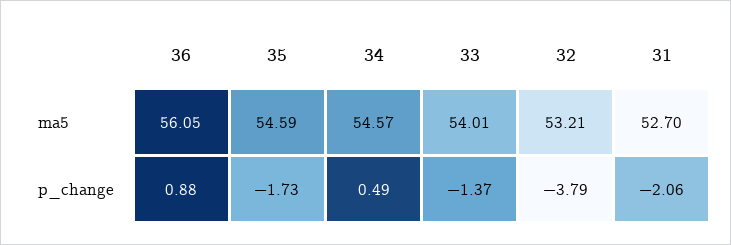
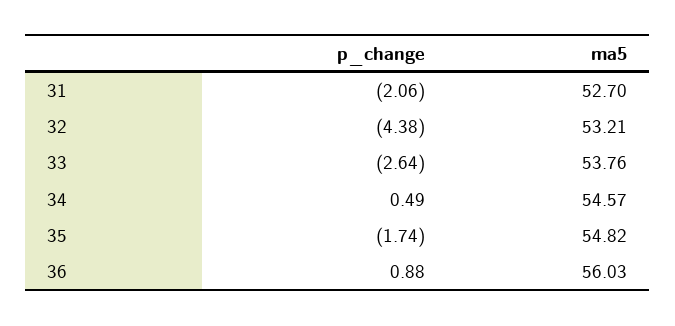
36, ma5: 56.05 -> 56.03
35, ma5: 54.59 -> 54.82
33, ma5: 54.01 -> 53.76
35, p_change: -1.73 -> -1.74
33, p_change: -1.37 -> -2.64
32, p_change: -3.79 -> -4.38

